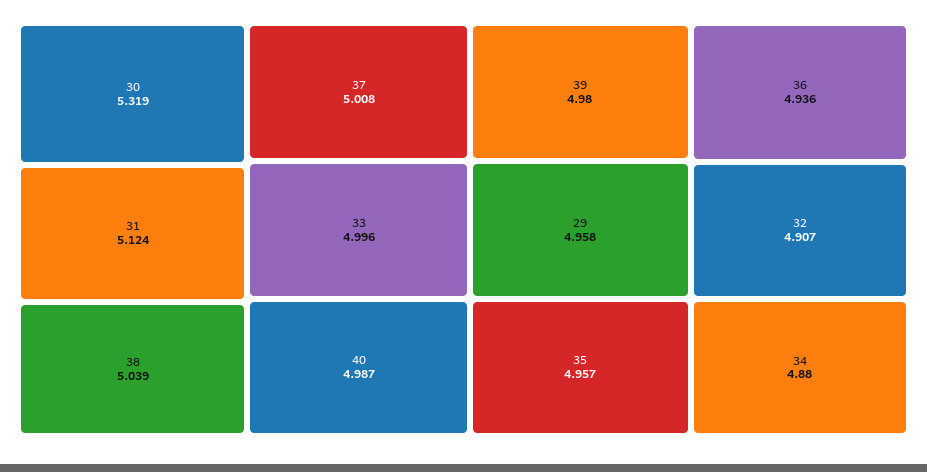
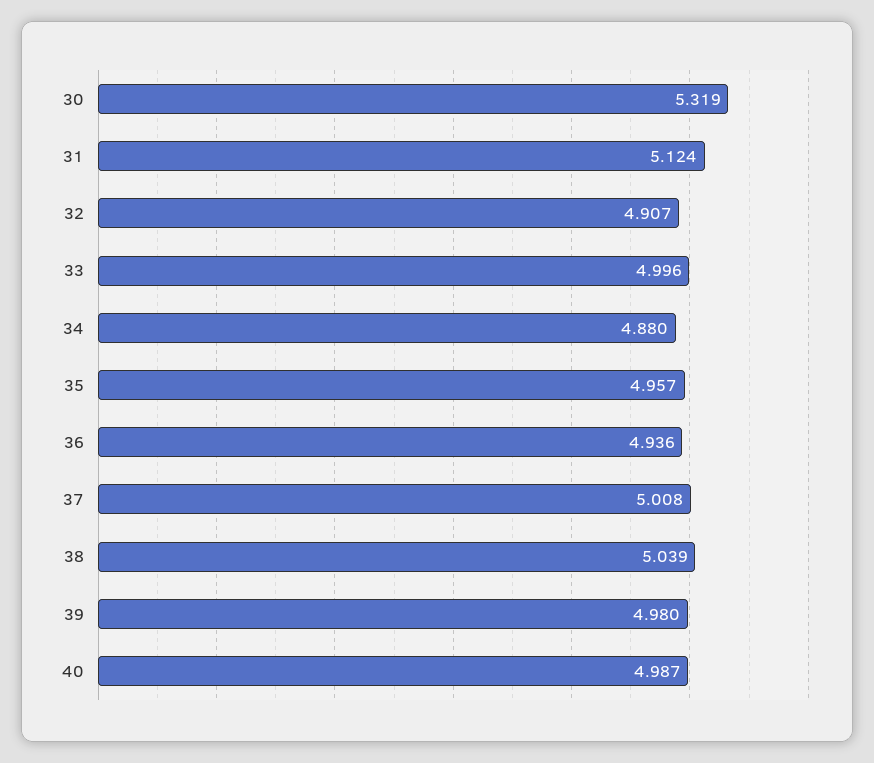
29: 4.958 -> none

